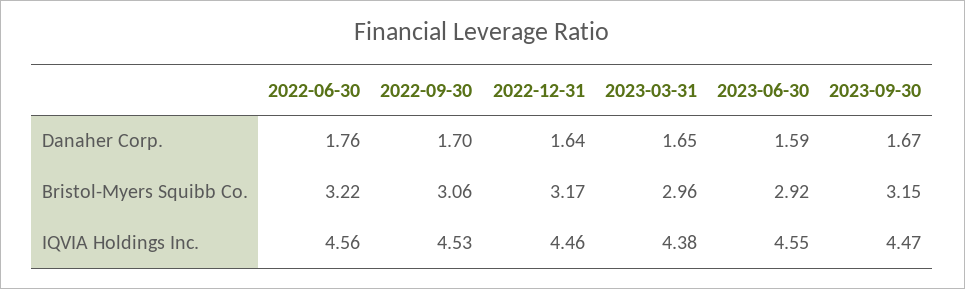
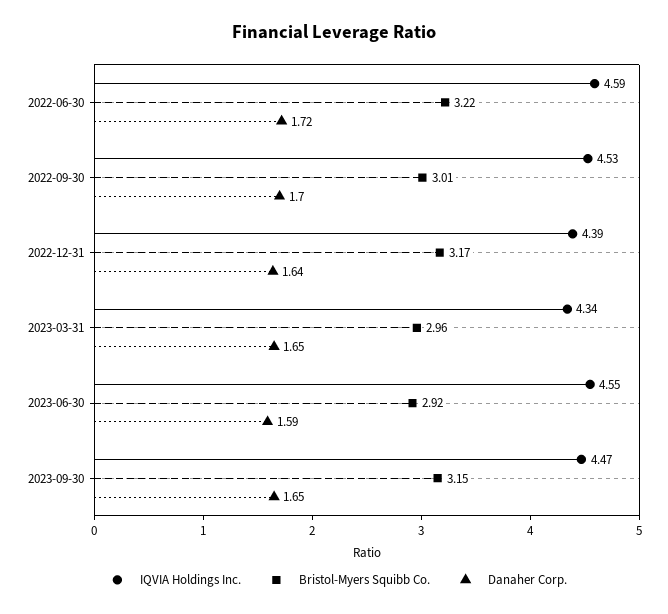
Danaher Corp., 2022-06-30: 1.76 -> 1.72
Danaher Corp., 2023-09-30: 1.67 -> 1.65
Bristol-Myers Squibb Co., 2022-09-30: 3.06 -> 3.01
IQVIA Holdings Inc., 2022-06-30: 4.56 -> 4.59
IQVIA Holdings Inc., 2022-12-31: 4.46 -> 4.39
IQVIA Holdings Inc., 2023-03-31: 4.38 -> 4.34

